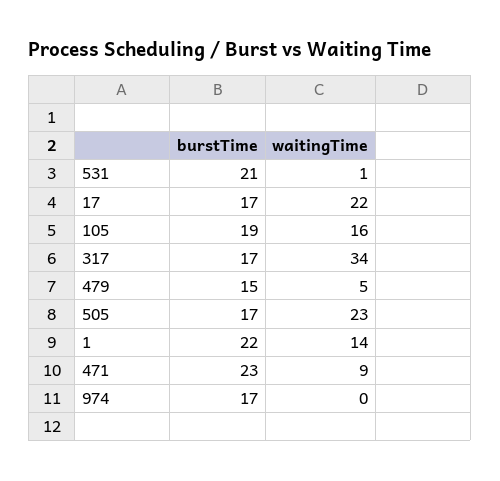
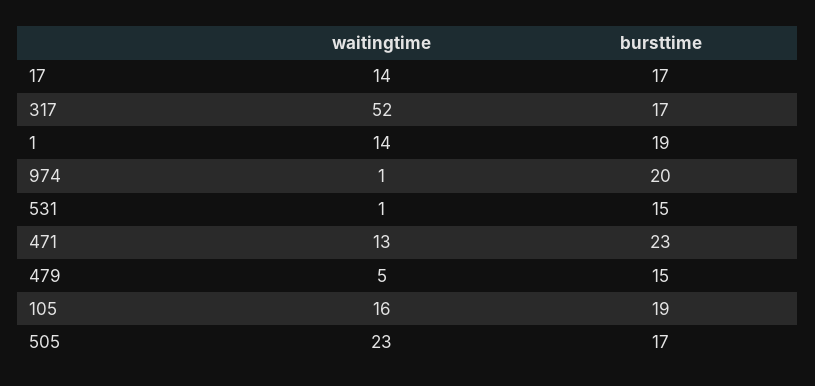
burstTime, 531: 21 -> 15
waitingTime, 17: 22 -> 14
waitingTime, 317: 34 -> 52
burstTime, 1: 22 -> 19
waitingTime, 471: 9 -> 13
burstTime, 974: 17 -> 20
waitingTime, 974: 0 -> 1

